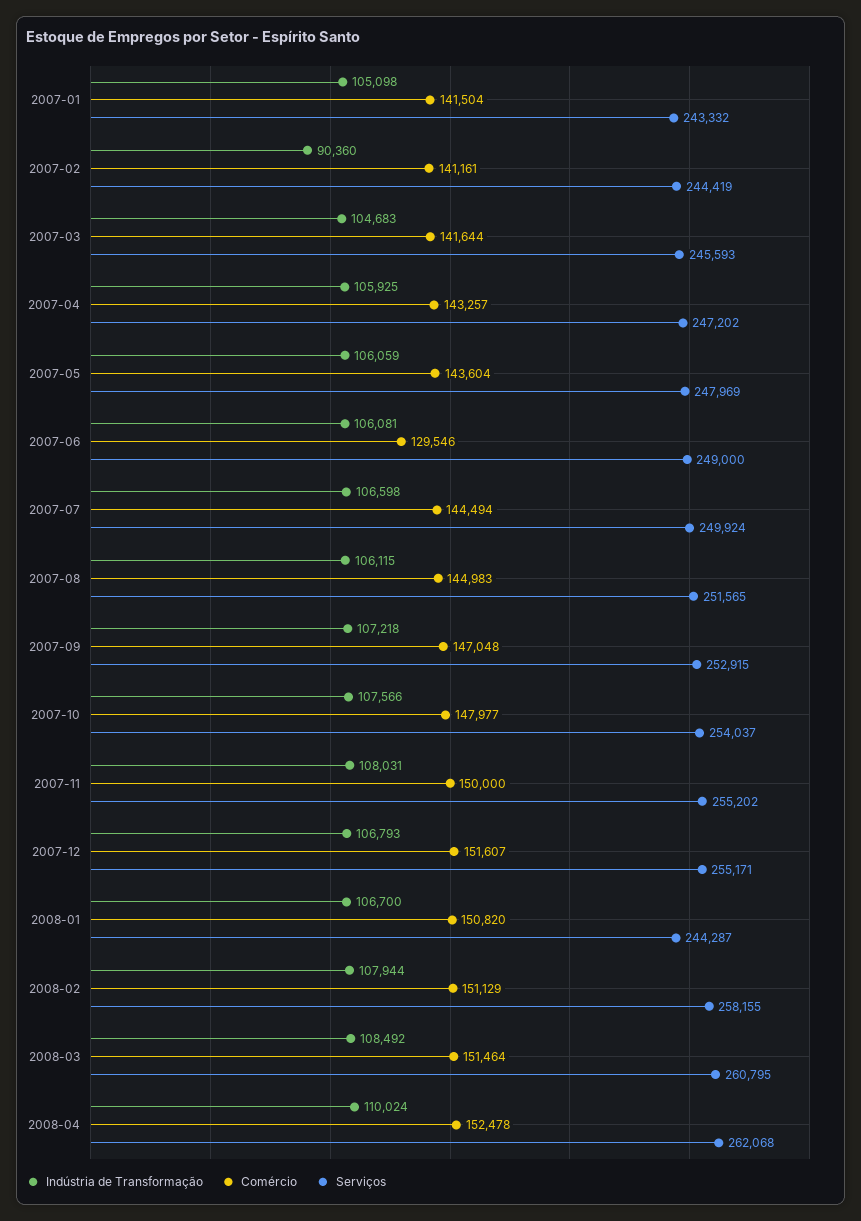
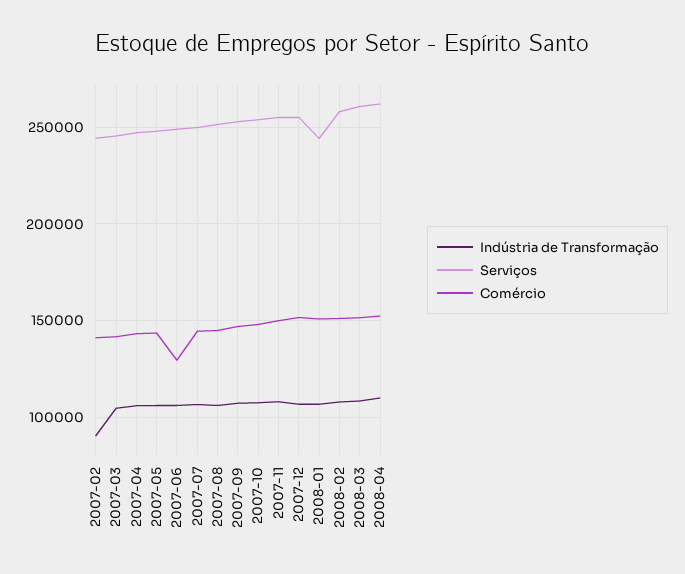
Indústria de Transformação, 2007-01: 105098 -> none
Comércio, 2007-01: 141504 -> none
Serviços, 2007-01: 243332 -> none

